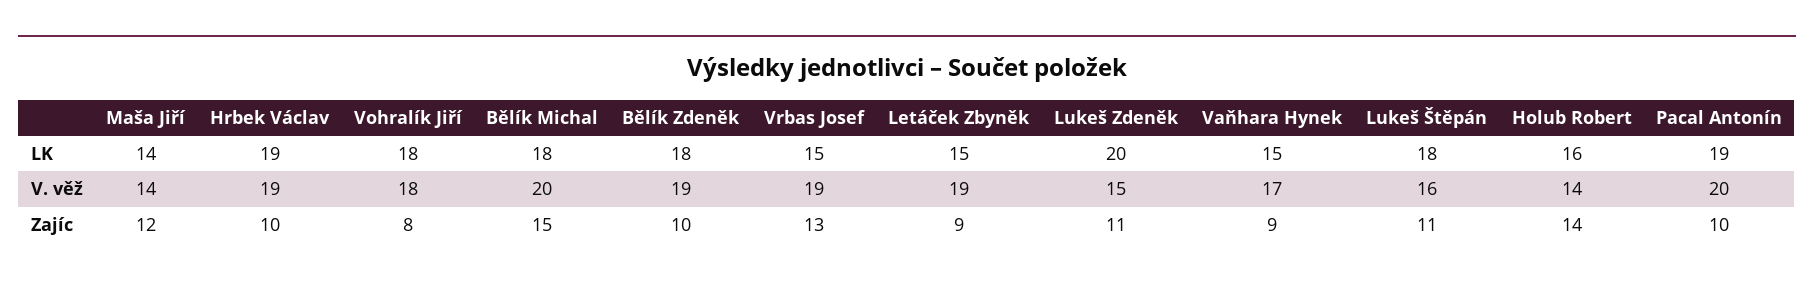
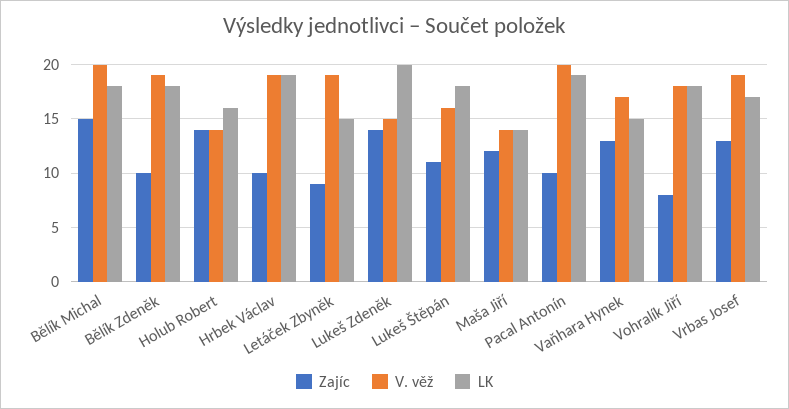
LK, Vrbas Josef: 15 -> 17
Zajíc, Lukeš Zdeněk: 11 -> 14
Zajíc, Vaňhara Hynek: 9 -> 13

